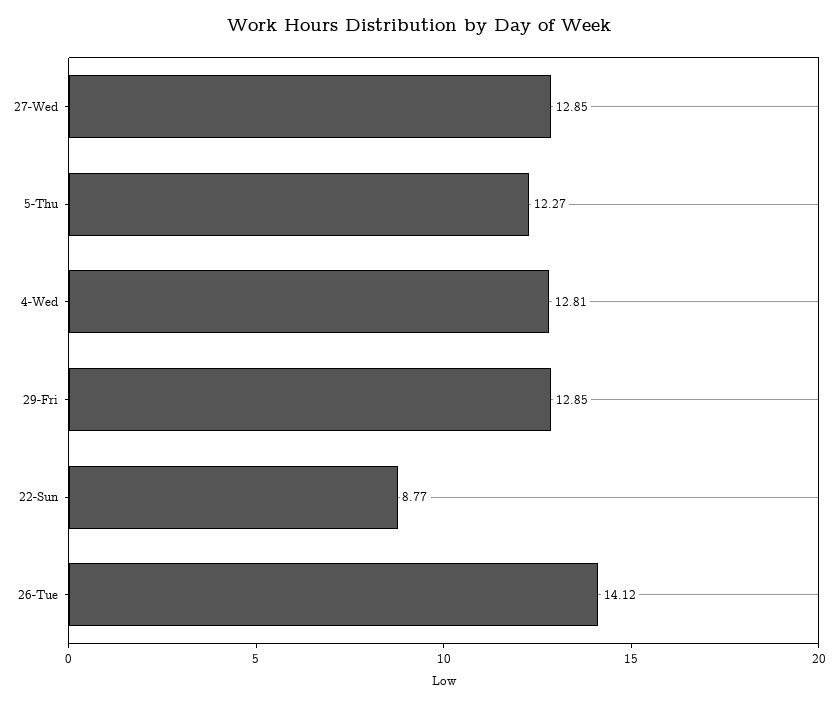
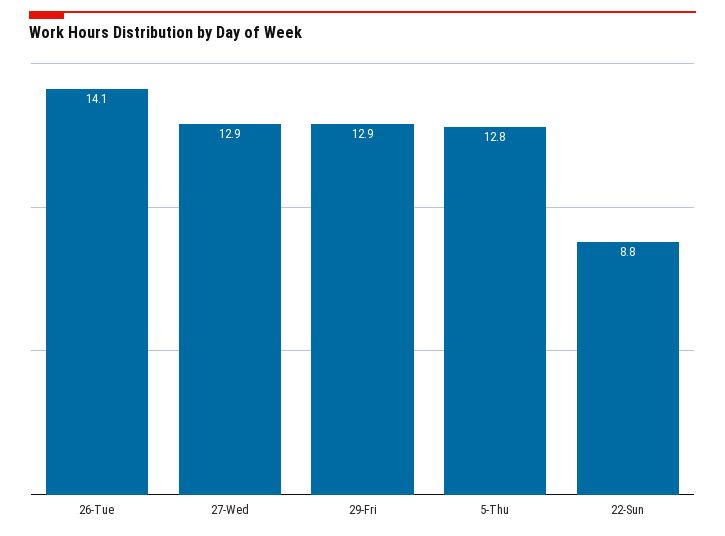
5-Thu: 12.27 -> 12.8
4-Wed: 12.81 -> none

